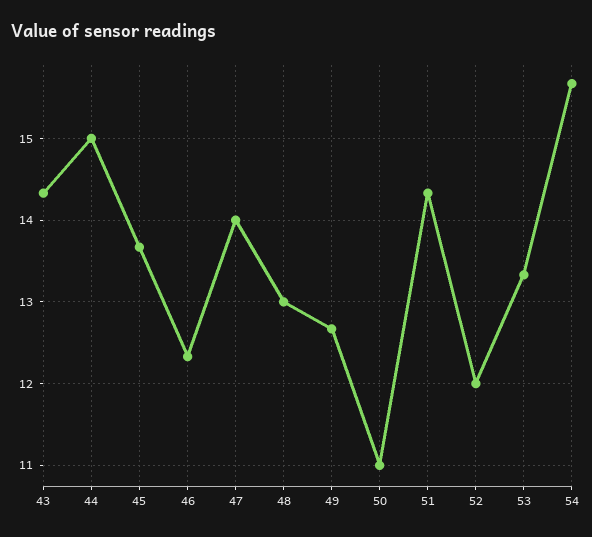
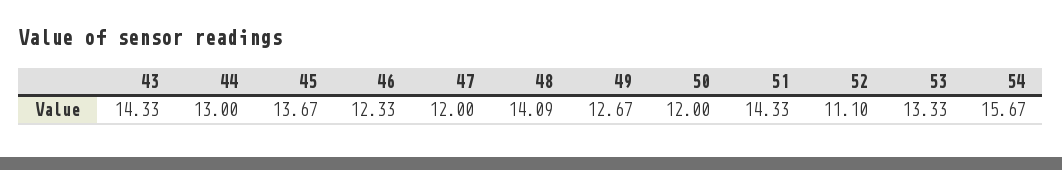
44: 15 -> 13
47: 14 -> 12
48: 13 -> 14.09
50: 11 -> 12
52: 12 -> 11.1

